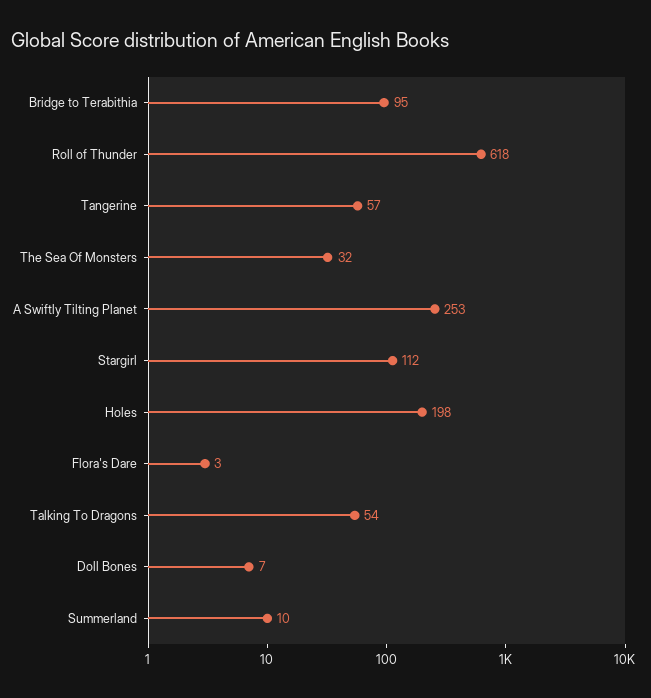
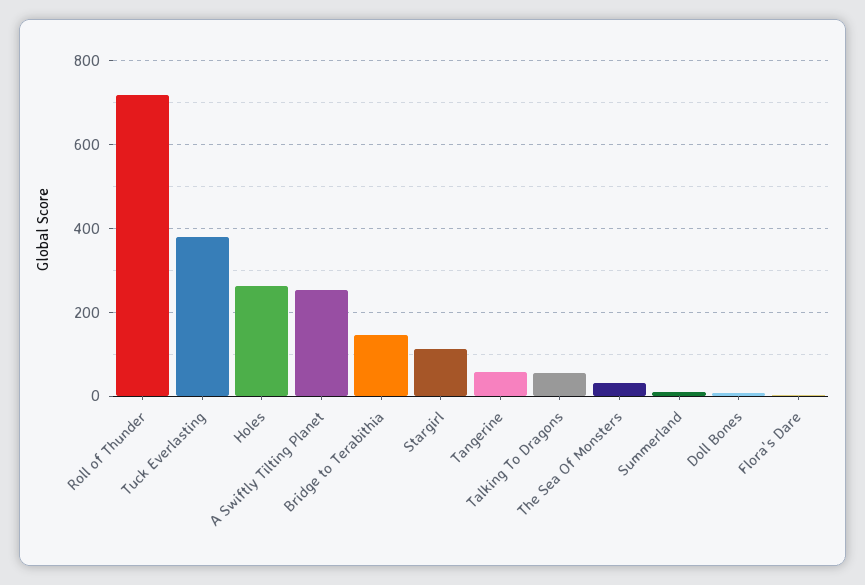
Bridge to Terabithia: 95 -> 140
Roll of Thunder: 618 -> 720
Holes: 198 -> 260
Tuck Everlasting: none -> 380

